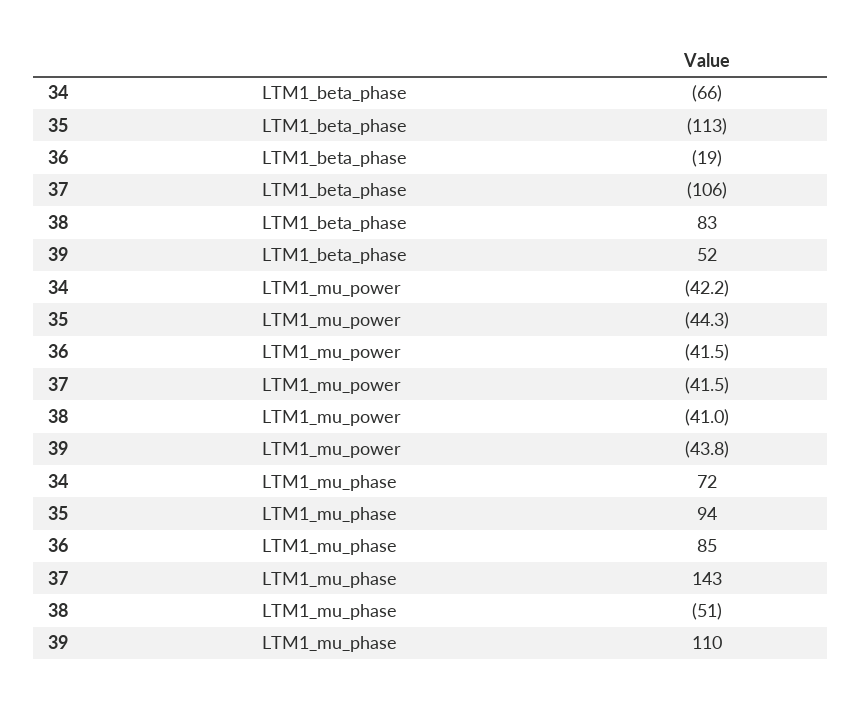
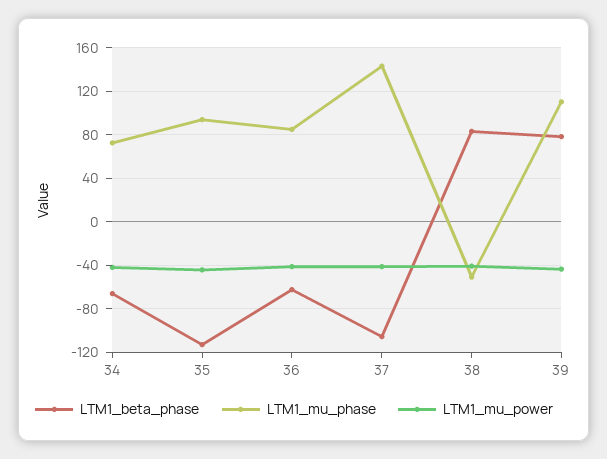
LTM1_beta_phase, 36: -19 -> -60
LTM1_beta_phase, 39: 52 -> 80

